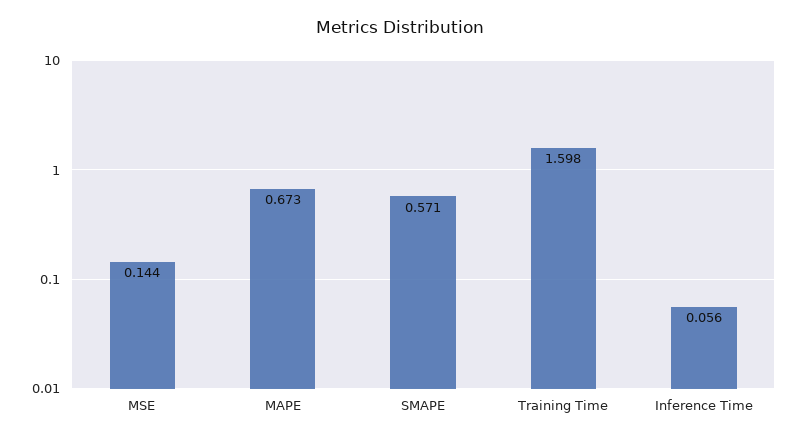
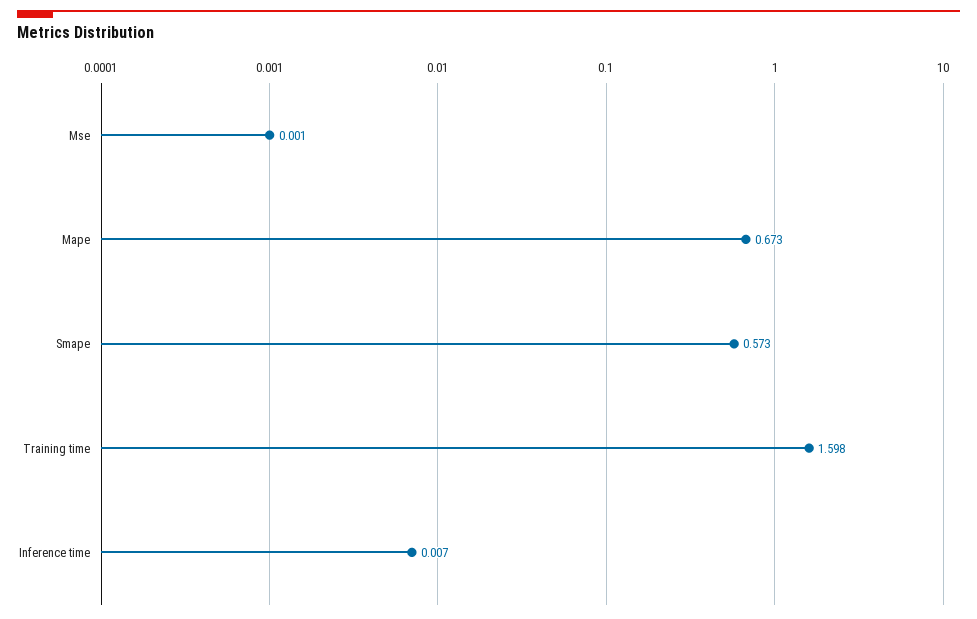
MSE: 0.144 -> 0.001
SMAPE: 0.571 -> 0.573
Inference Time: 0.056 -> 0.007

